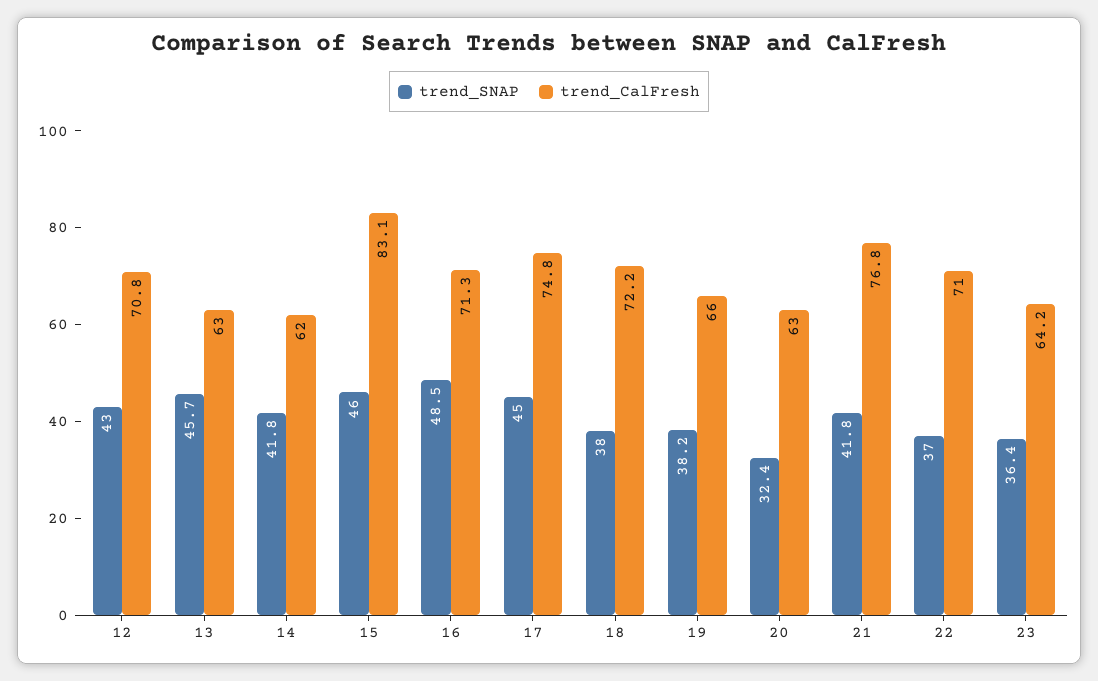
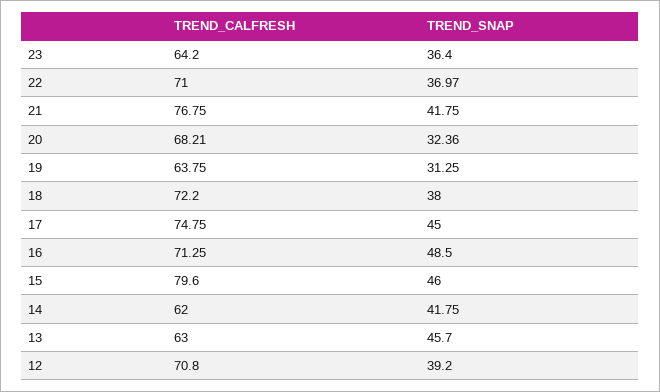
trend_SNAP, 12: 43 -> 39.2
trend_CalFresh, 15: 83.1 -> 79.6
trend_SNAP, 19: 38.2 -> 31.25
trend_CalFresh, 19: 66 -> 63.75
trend_CalFresh, 20: 63 -> 68.21

